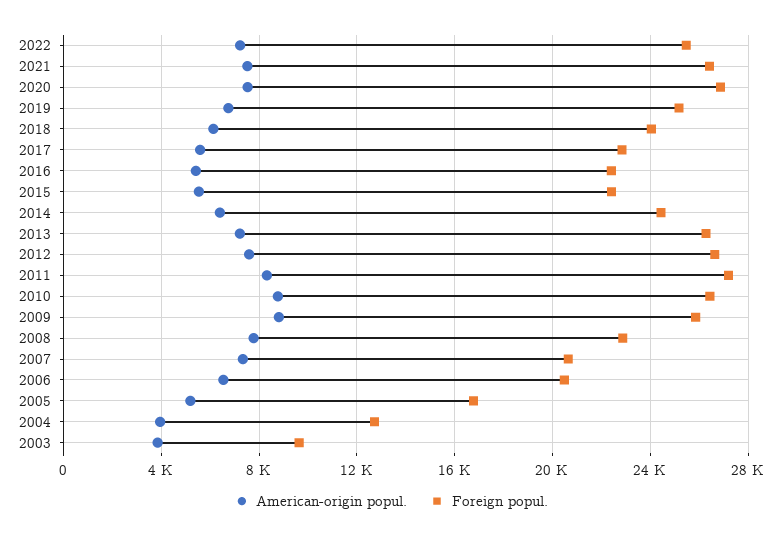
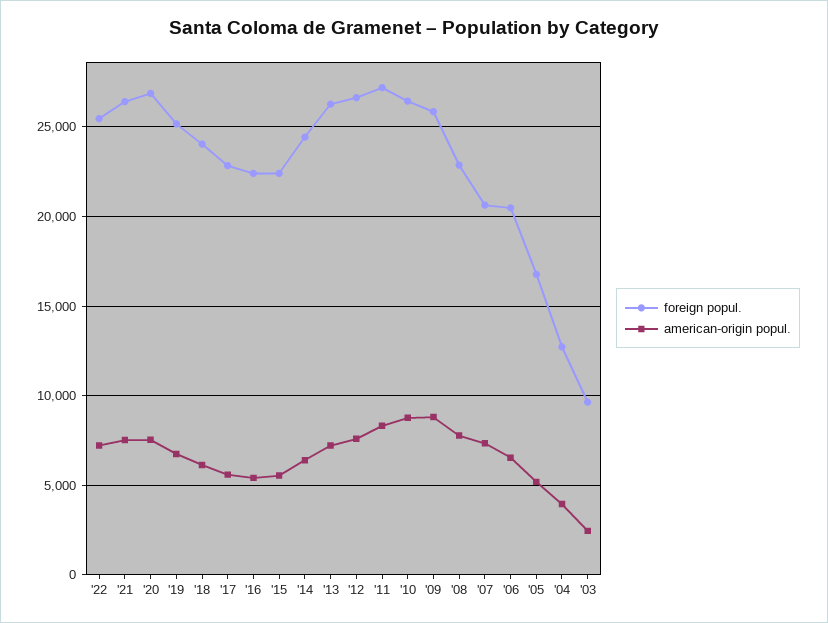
American-origin popul., 2003: 4000 -> 2500

